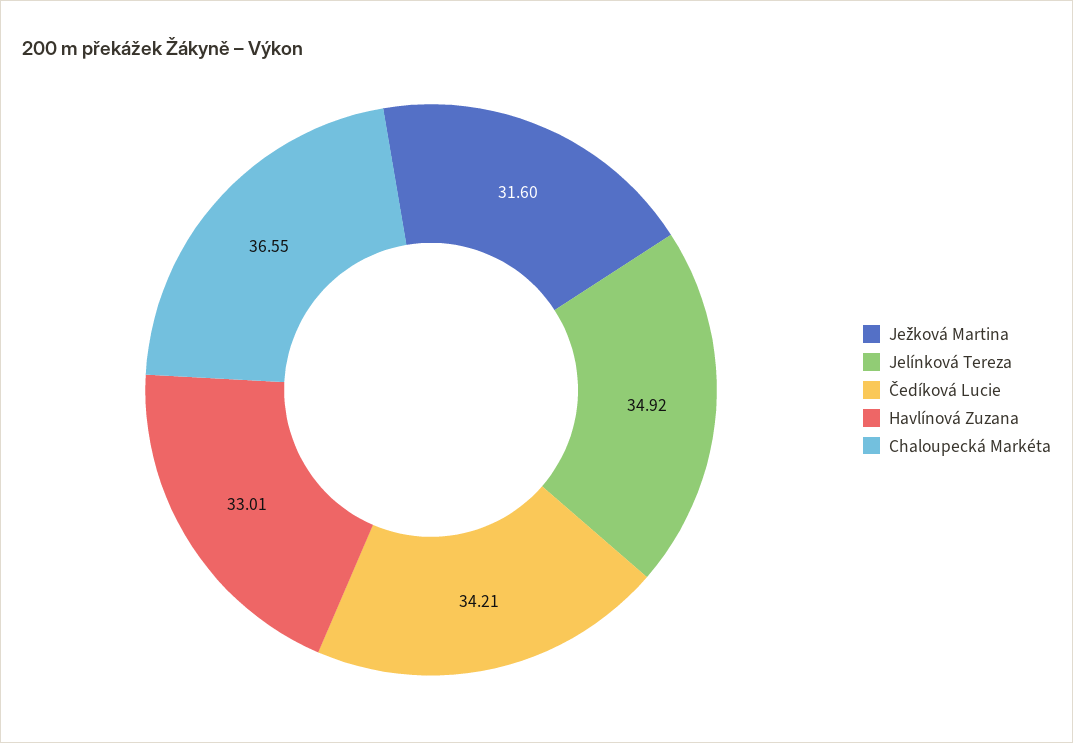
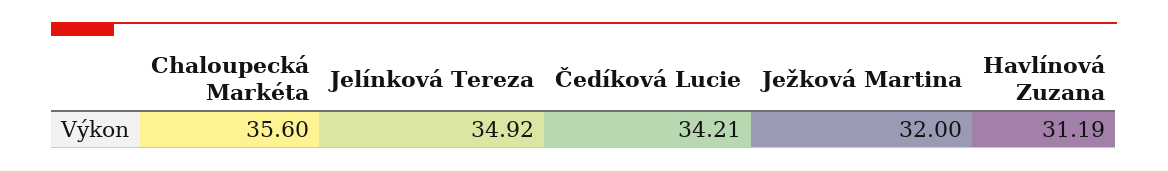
Ježková Martina: 31.6 -> 32
Havlínová Zuzana: 33.01 -> 31.19
Chaloupecká Markéta: 36.55 -> 35.6

